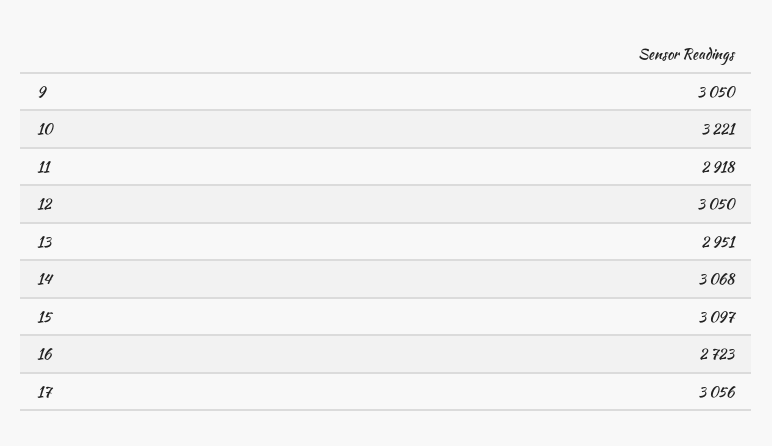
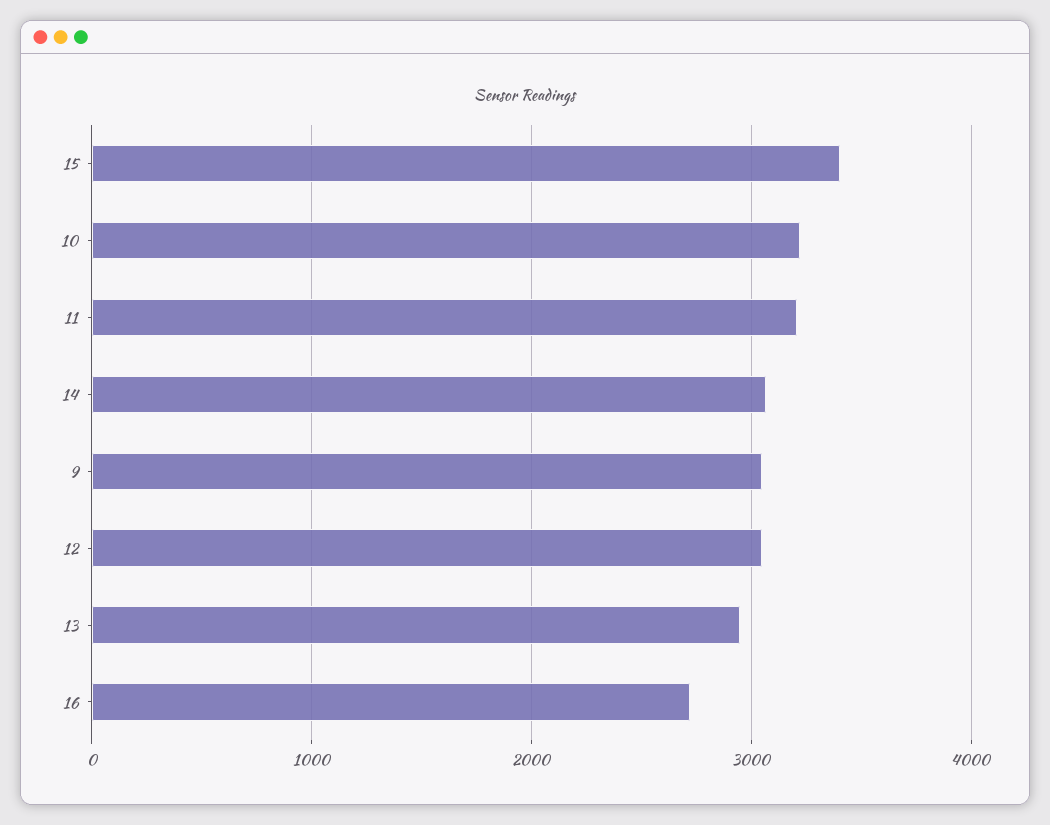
11: 2918 -> 3200
15: 3097 -> 3400
17: 3056 -> none

